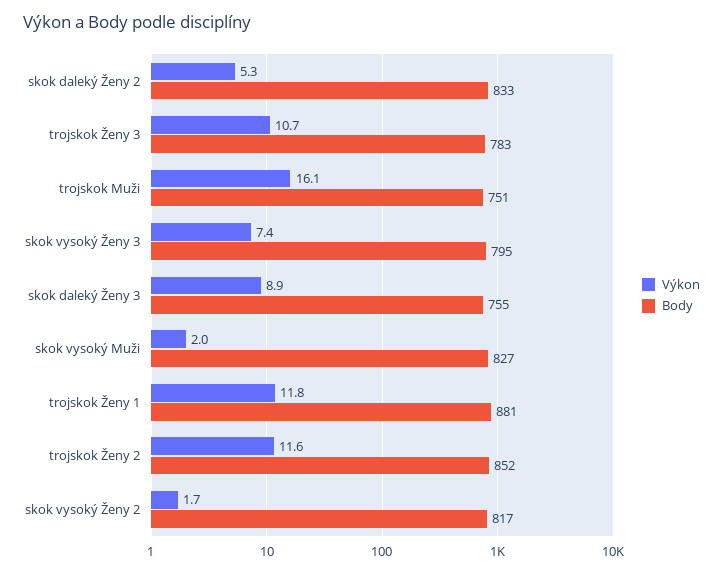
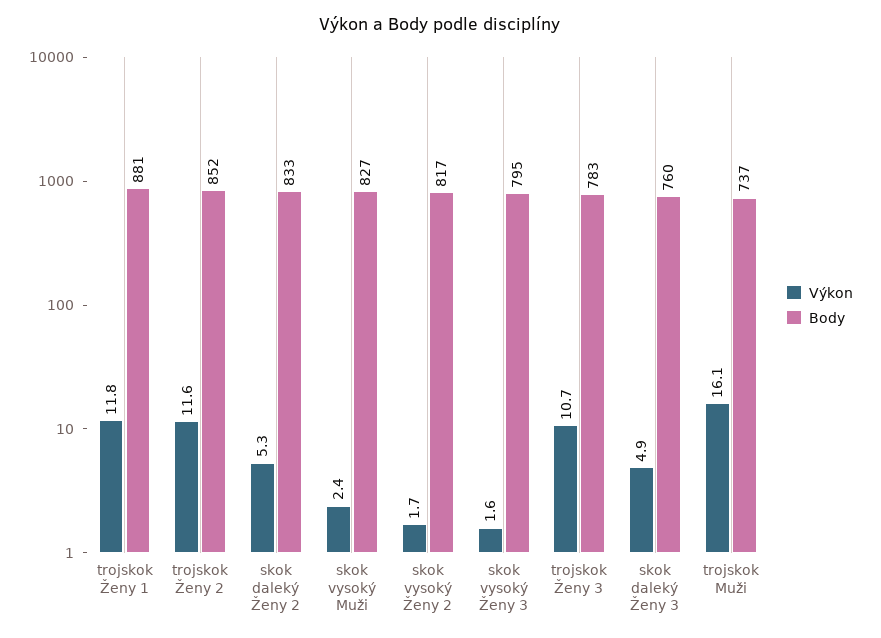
Body, trojskok Muži: 751 -> 737
Výkon, skok vysoký Ženy 3: 7.4 -> 1.6
Výkon, skok daleký Ženy 3: 8.9 -> 4.9
Body, skok daleký Ženy 3: 755 -> 760
Výkon, skok vysoký Muži: 2 -> 2.4

